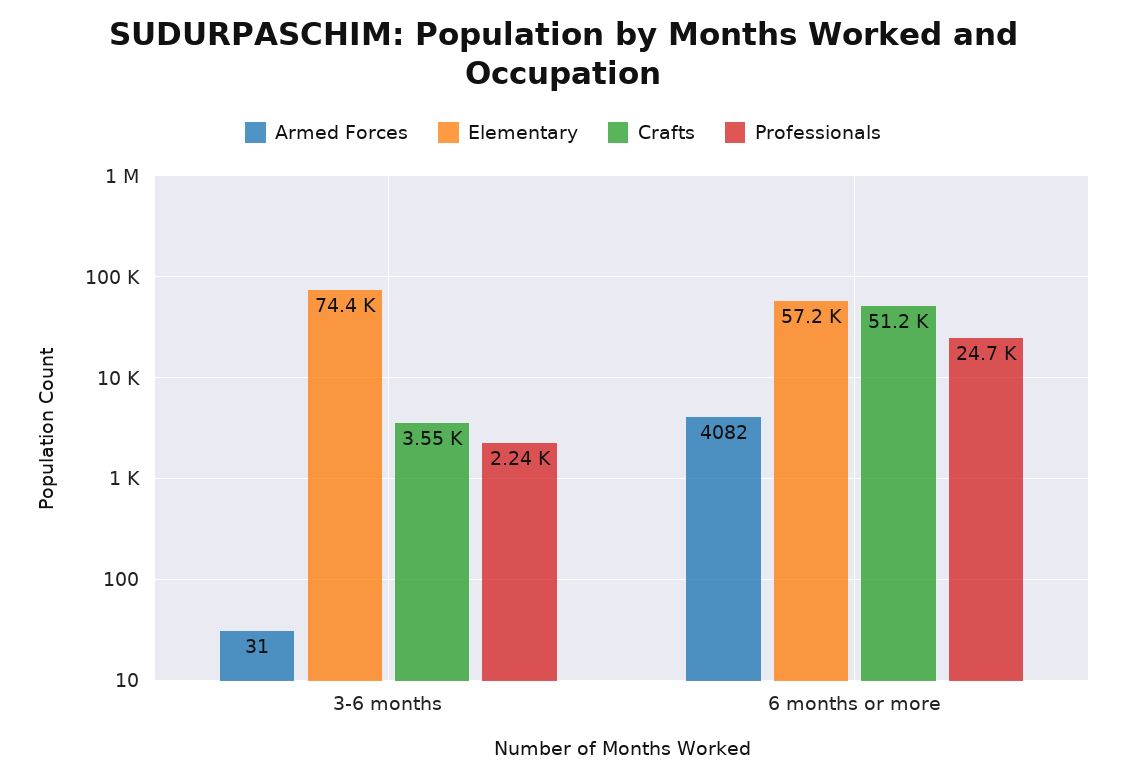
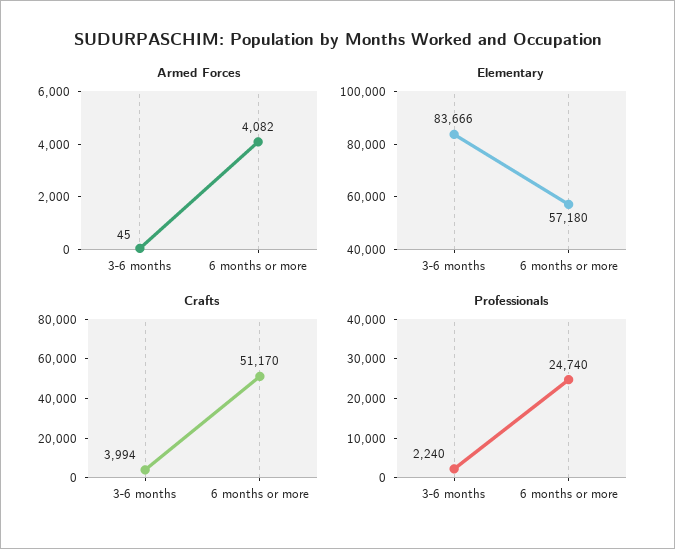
Armed Forces, 3-6 months: 31 -> 45
Elementary, 3-6 months: 74400 -> 83666
Crafts, 3-6 months: 3550 -> 3994

